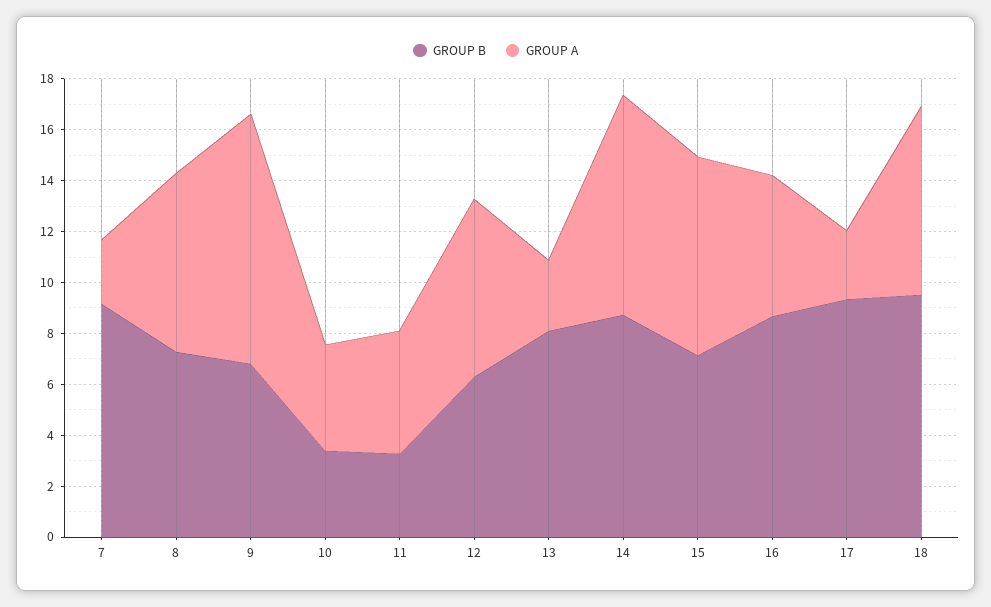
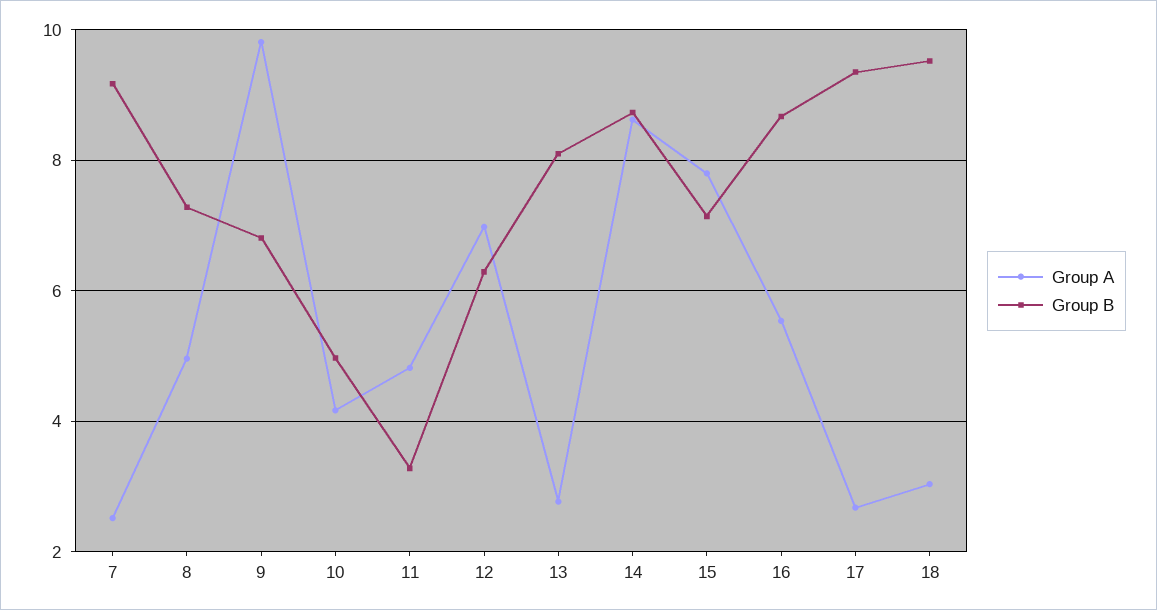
GROUP A, 8: 7 -> 5
GROUP B, 10: 3.5 -> 5
GROUP A, 18: 7.5 -> 3

